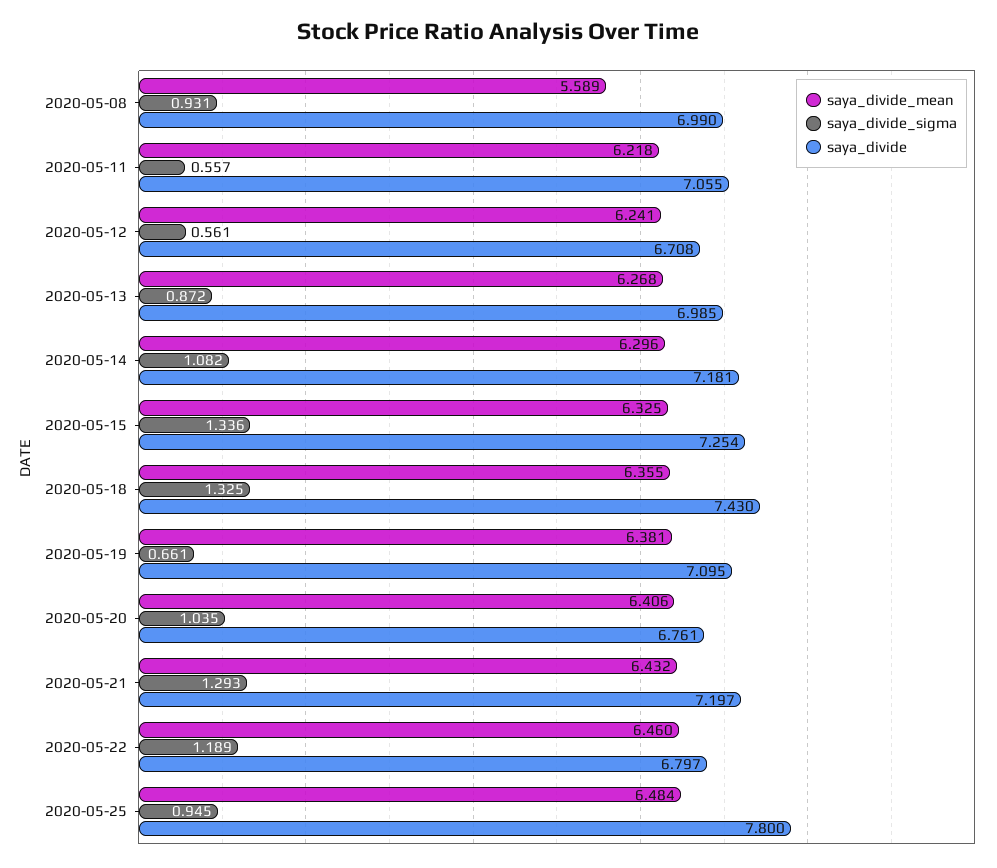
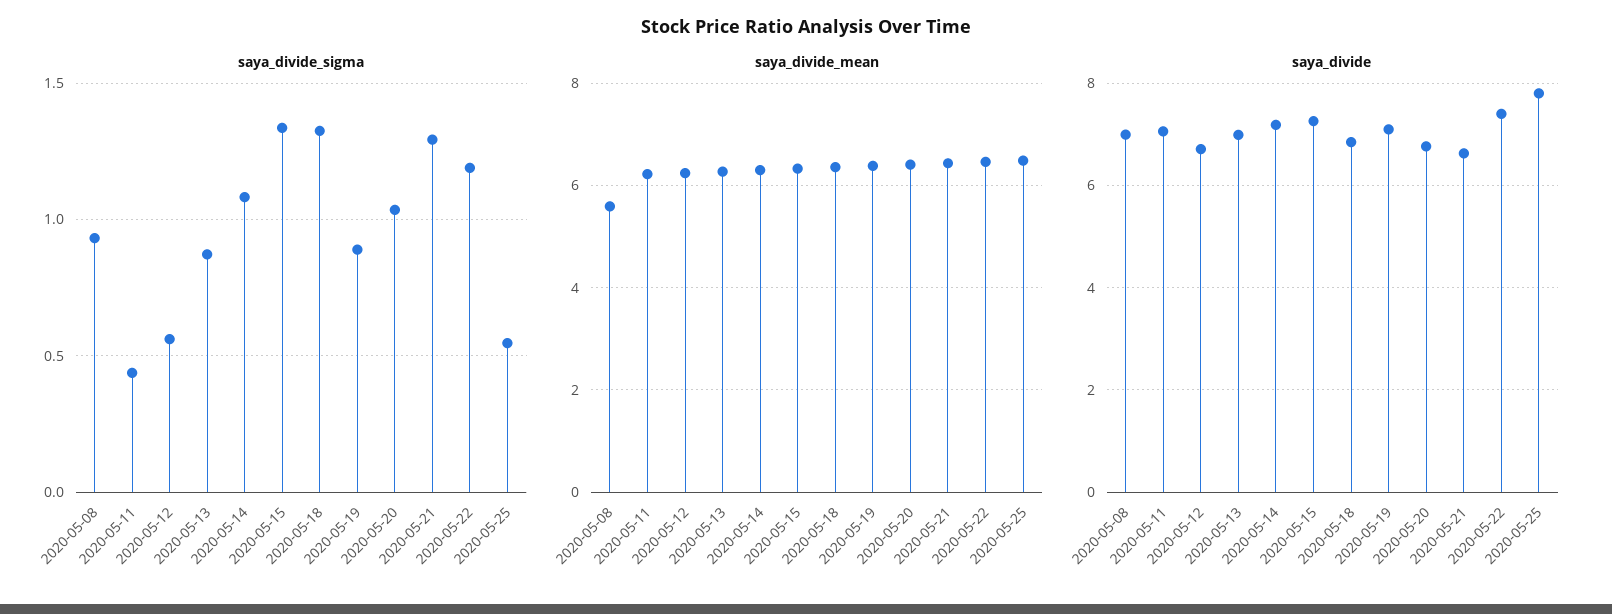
saya_divide_sigma, 2020-05-11: 0.557 -> 0.45
saya_divide, 2020-05-18: 7.43 -> 6.8
saya_divide_sigma, 2020-05-19: 0.661 -> 0.9
saya_divide, 2020-05-21: 7.197 -> 6.6
saya_divide, 2020-05-22: 6.797 -> 7.4
saya_divide_sigma, 2020-05-25: 0.945 -> 0.55

